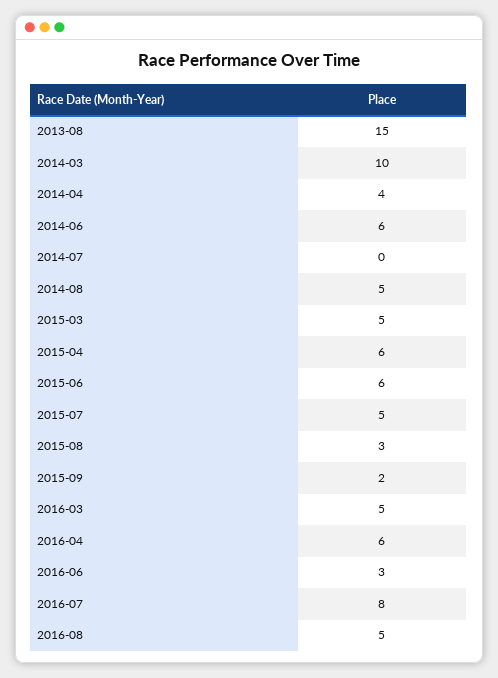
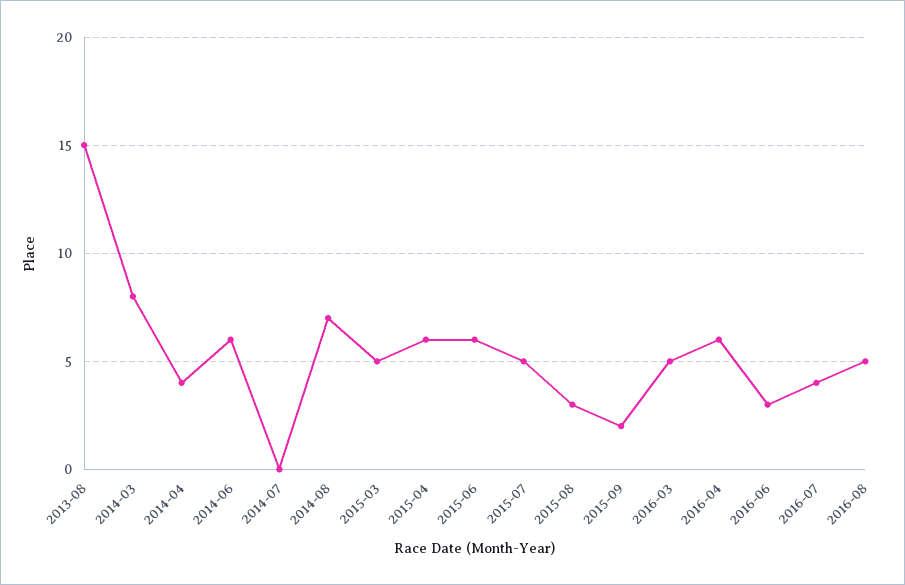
2014-03: 10 -> 8
2014-08: 5 -> 7
2016-07: 8 -> 4

